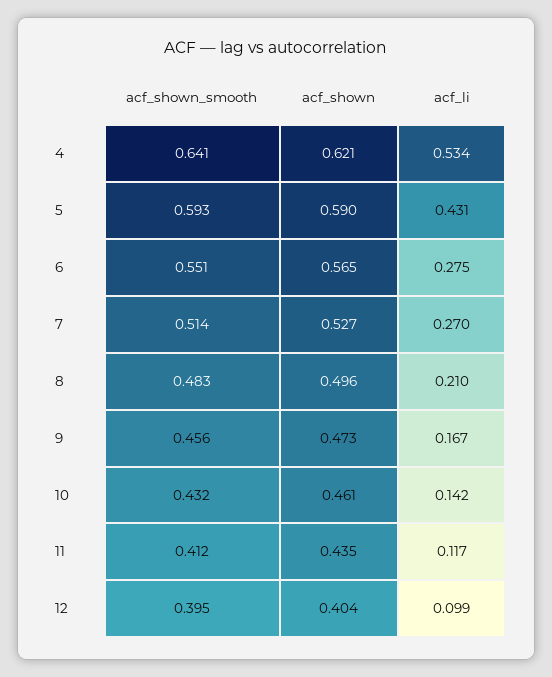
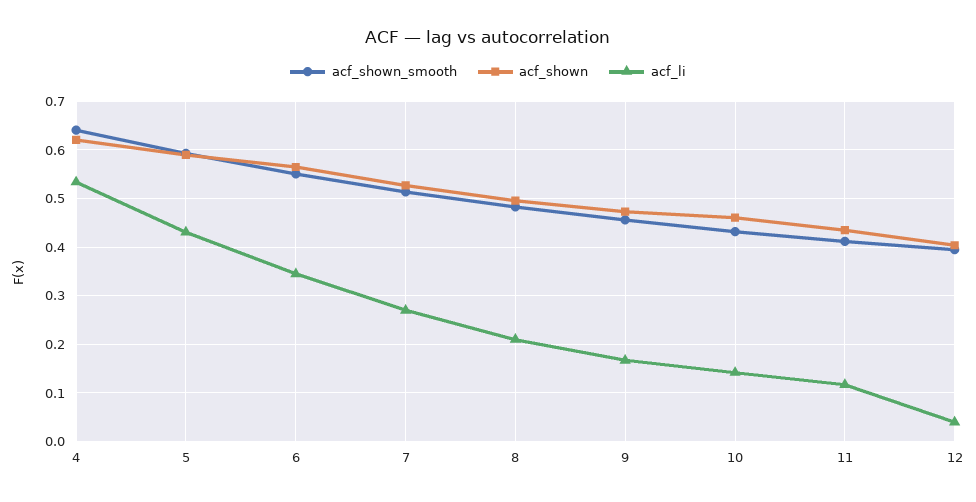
acf_li, 6: 0.275 -> 0.34
acf_li, 12: 0.099 -> 0.04

